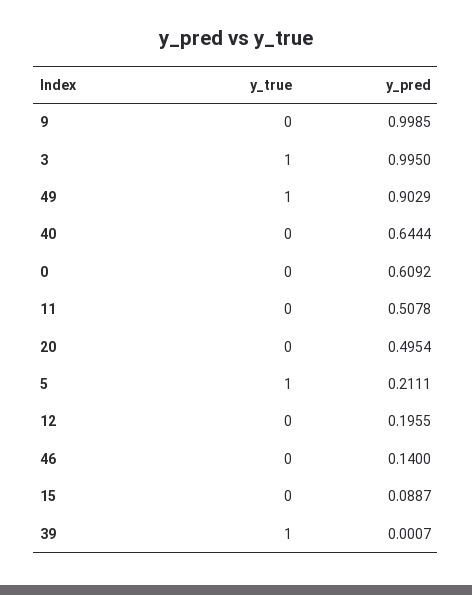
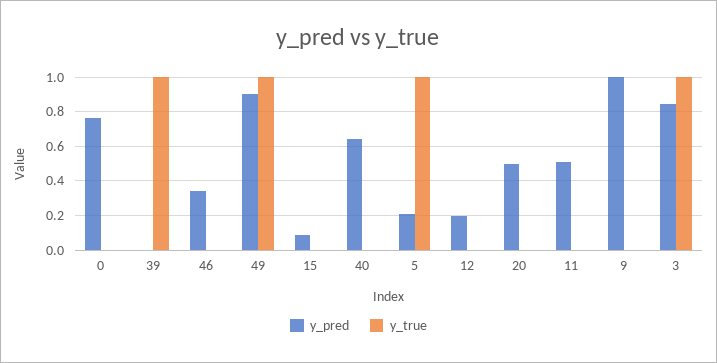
y_pred, 3: 0.995 -> 0.85
y_pred, 0: 0.6092 -> 0.75
y_pred, 46: 0.14 -> 0.35

